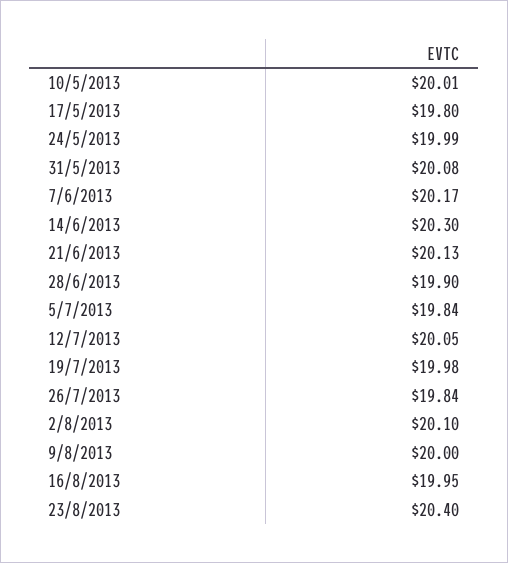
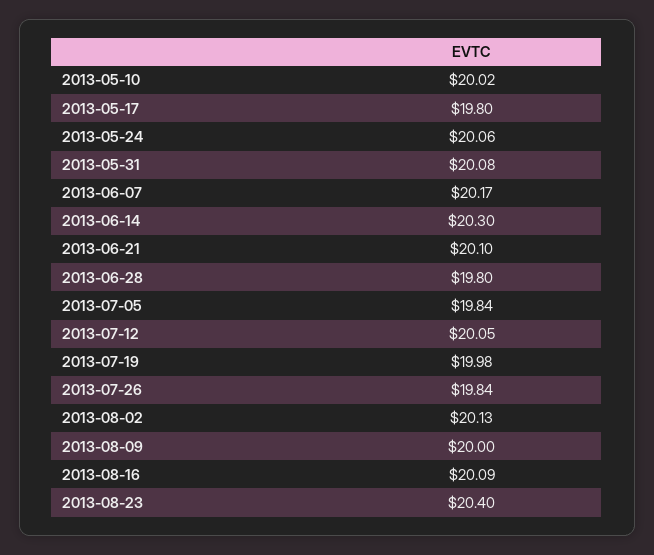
10/5/2013: 20.01 -> 20.02
24/5/2013: 19.99 -> 20.06
21/6/2013: 20.13 -> 20.1
28/6/2013: 19.9 -> 19.8
2/8/2013: 20.1 -> 20.13
16/8/2013: 19.95 -> 20.09

